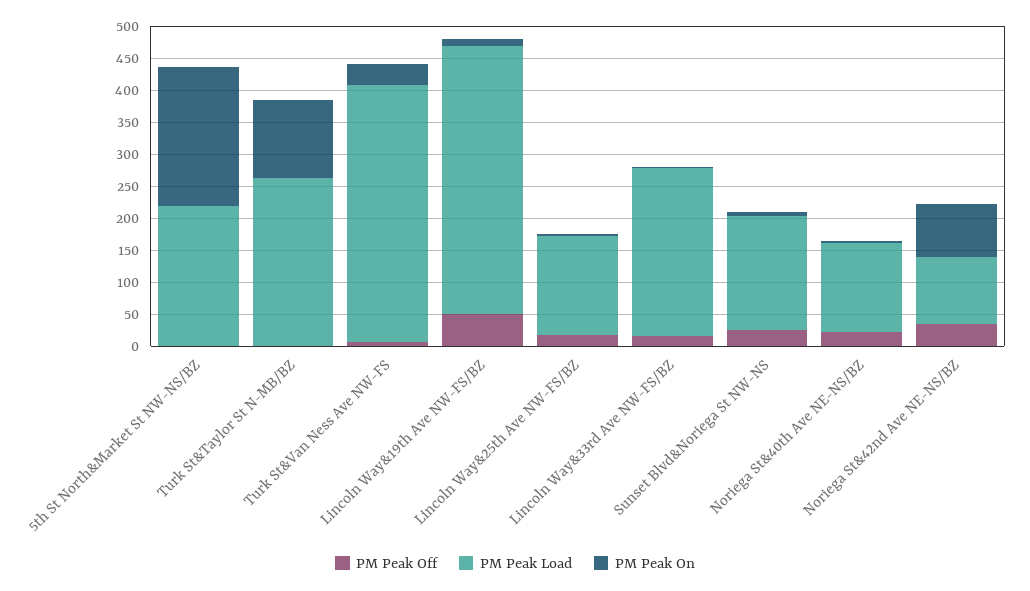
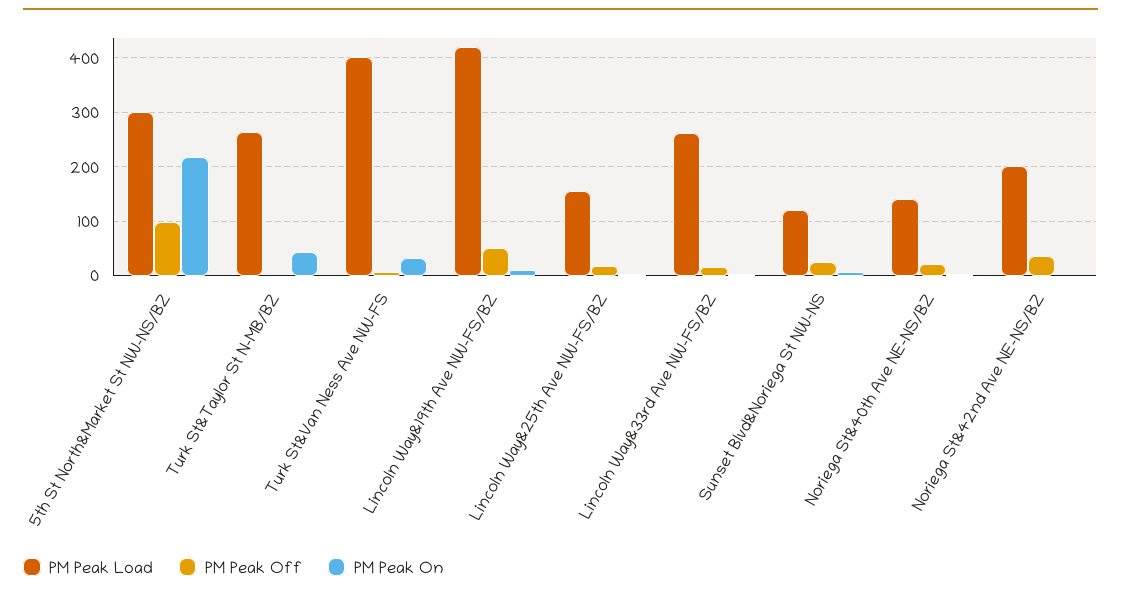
PM Peak Off, 5th St North&Market St NW-NS/BZ: 0 -> 100
PM Peak Load, 5th St North&Market St NW-NS/BZ: 225 -> 300
PM Peak On, Turk St&Taylor St N-MB/BZ: 125 -> 40
PM Peak Load, Sunset Blvd&Noriega St NW-NS: 175 -> 120
PM Peak Load, Noriega St&42nd Ave NE-NS/BZ: 100 -> 200
PM Peak On, Noriega St&42nd Ave NE-NS/BZ: 75 -> 0

